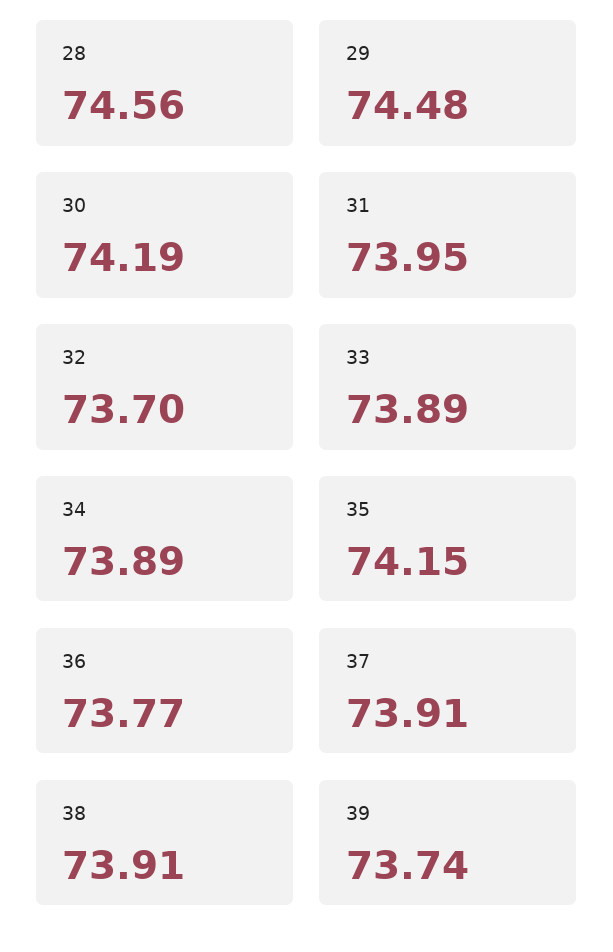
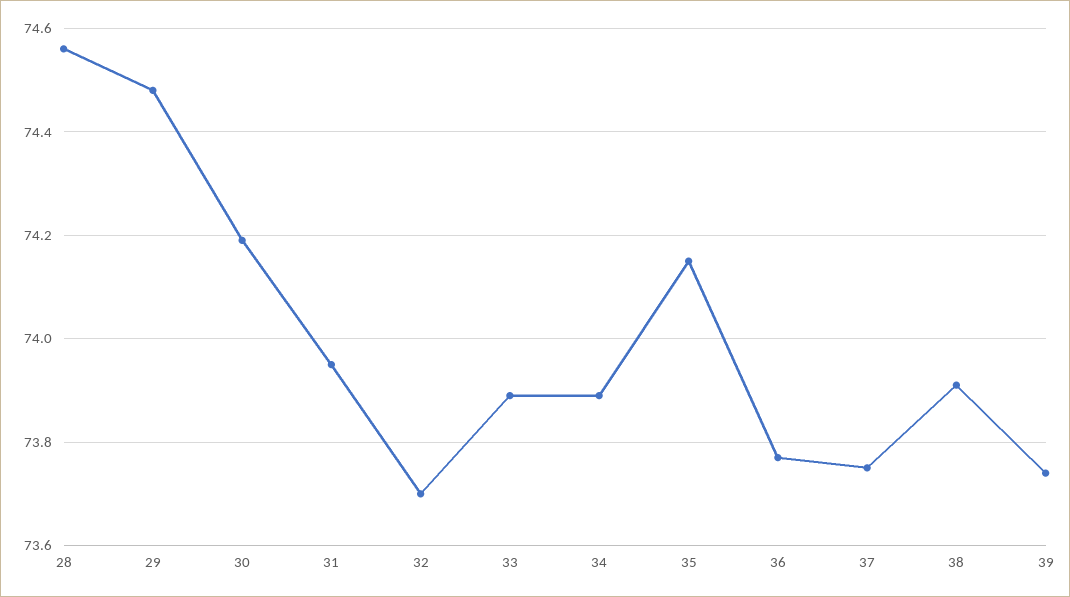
37: 73.91 -> 73.75

